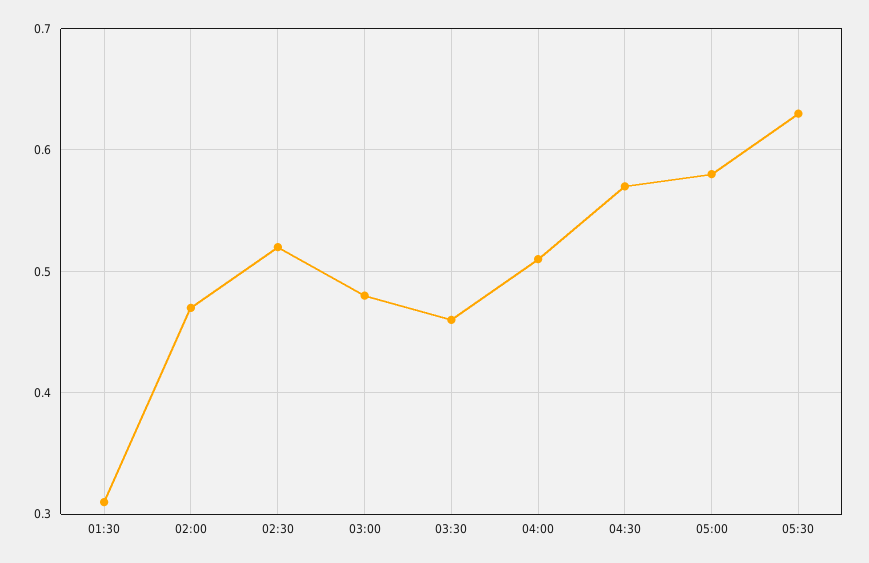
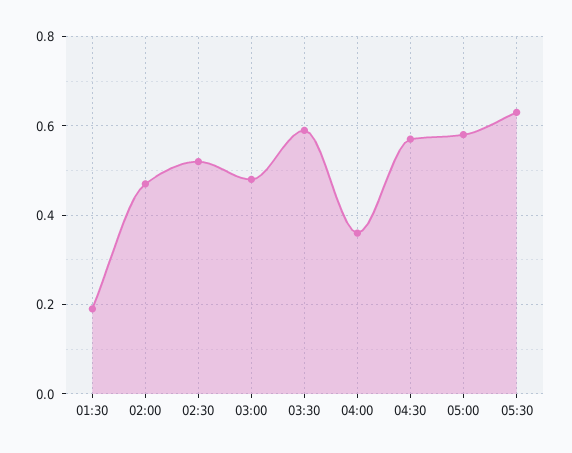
01:30: 0.31 -> 0.2
03:30: 0.46 -> 0.6
04:00: 0.51 -> 0.35

